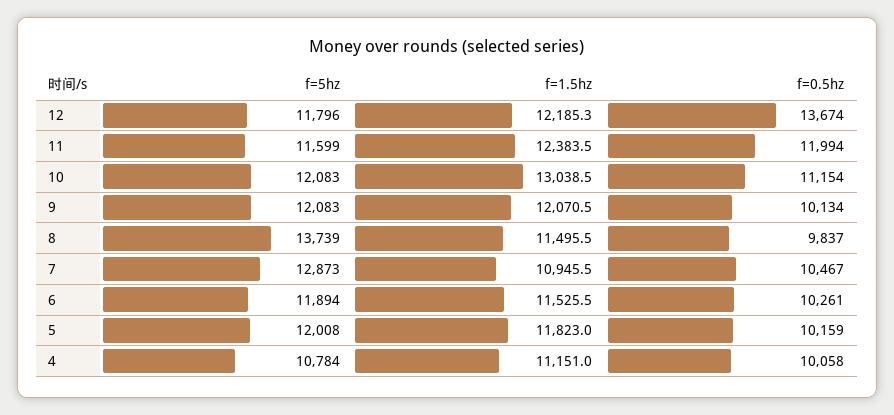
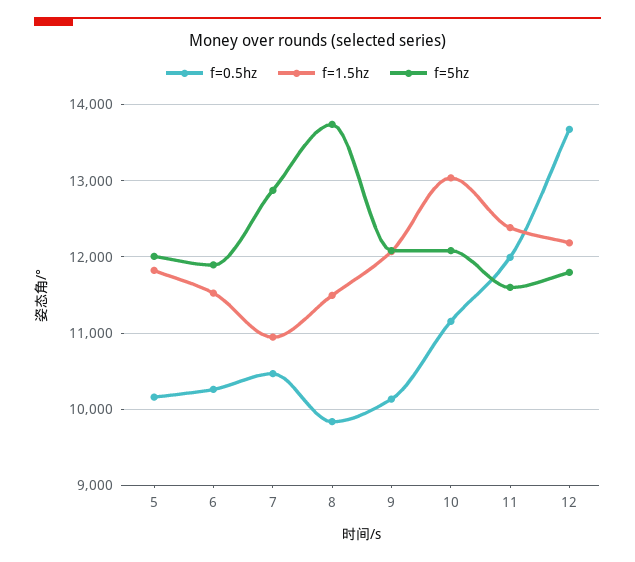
f=5hz, 4: 10784 -> none
f=1.5hz, 4: 11151 -> none
f=0.5hz, 4: 10058 -> none

